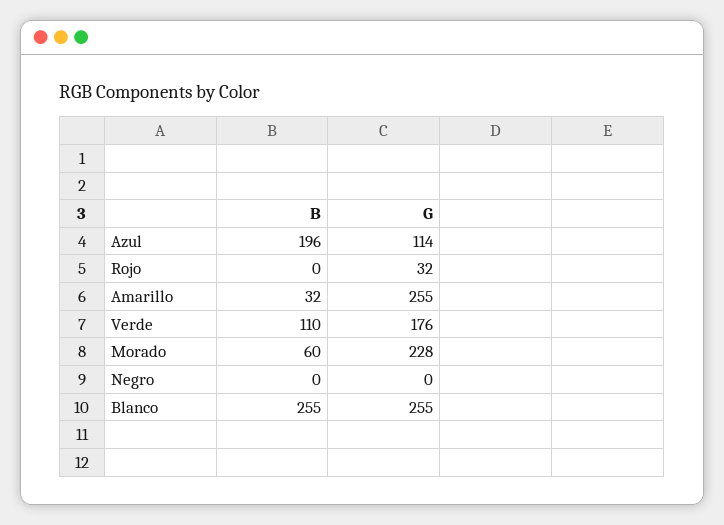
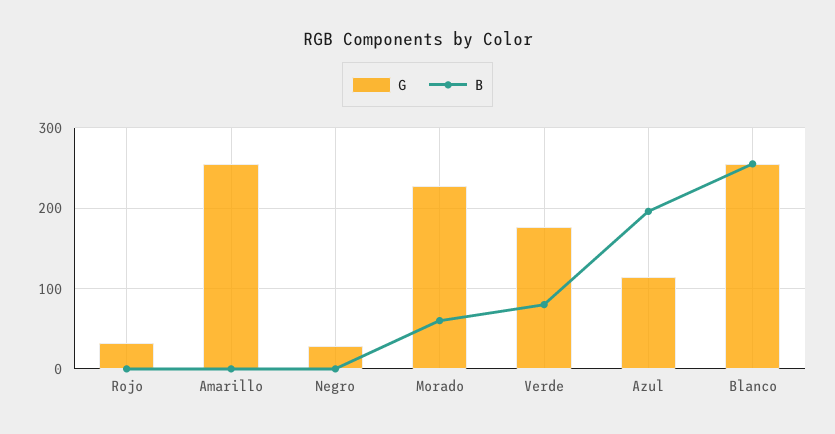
B, Amarillo: 32 -> 0
B, Verde: 110 -> 80
G, Negro: 0 -> 30

